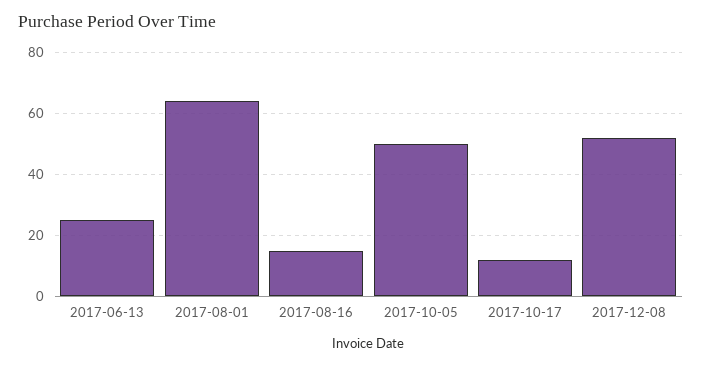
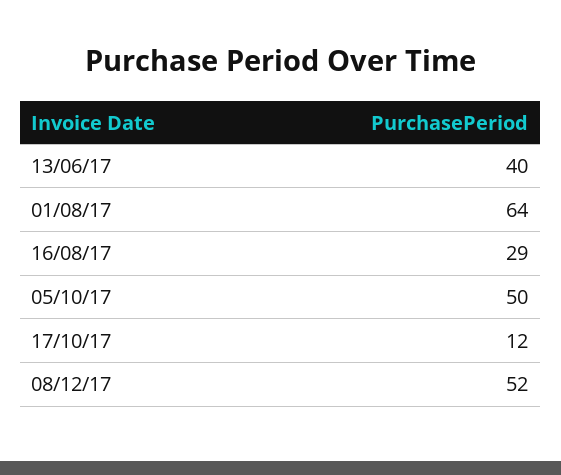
2017-06-13: 25 -> 40
2017-08-16: 15 -> 29

